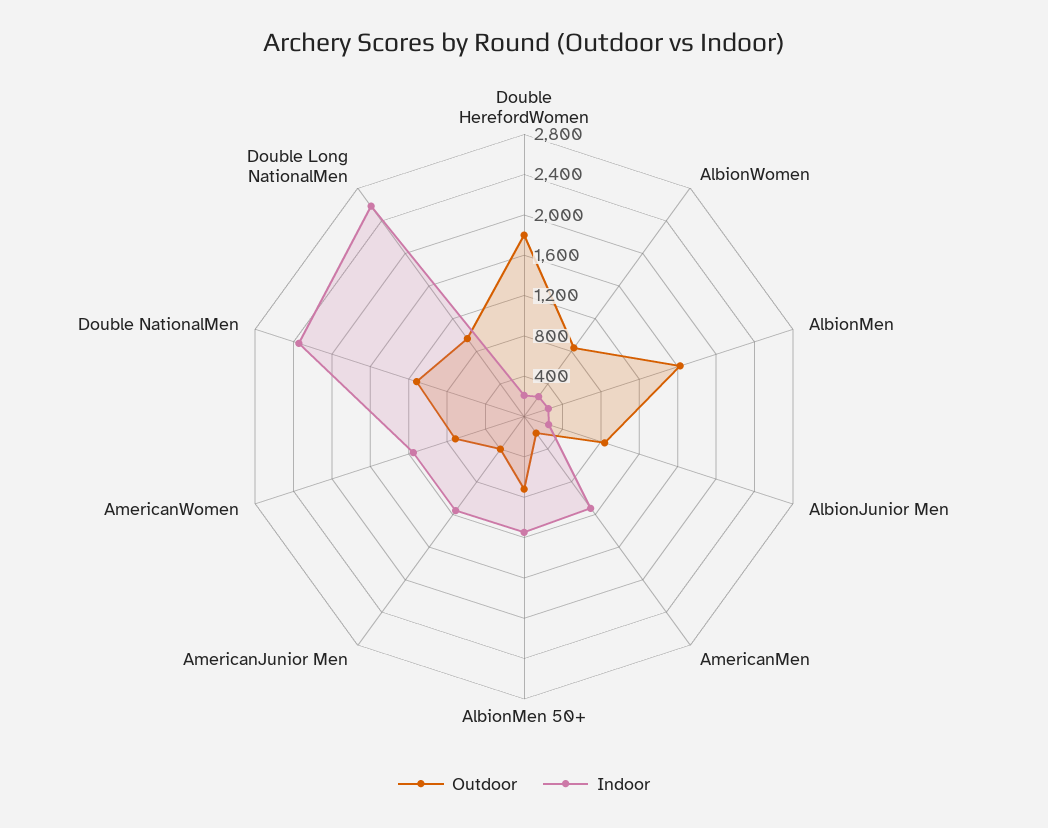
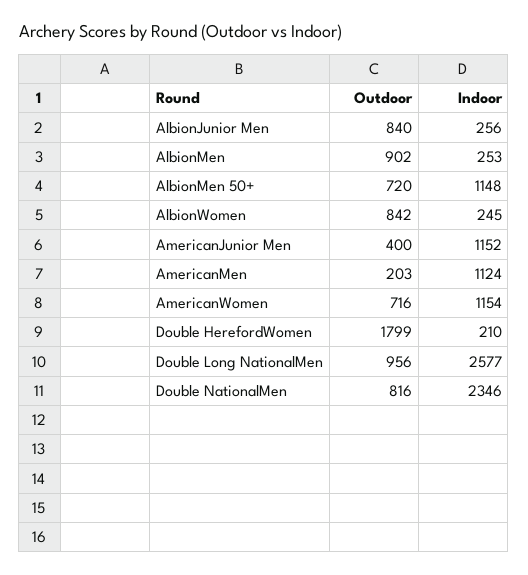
Outdoor, AlbionMen: 1600 -> 902
Outdoor, Double NationalMen: 1100 -> 816

